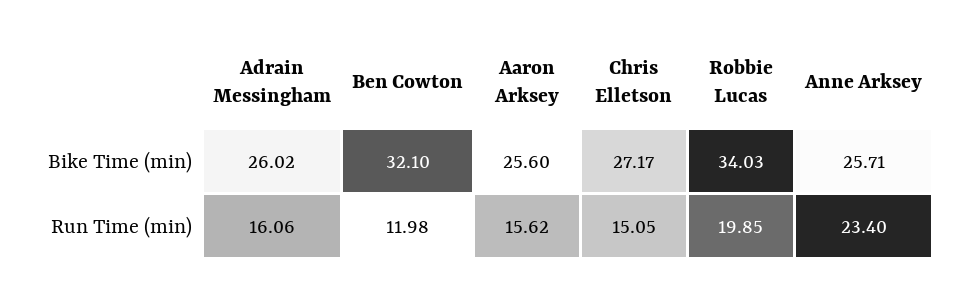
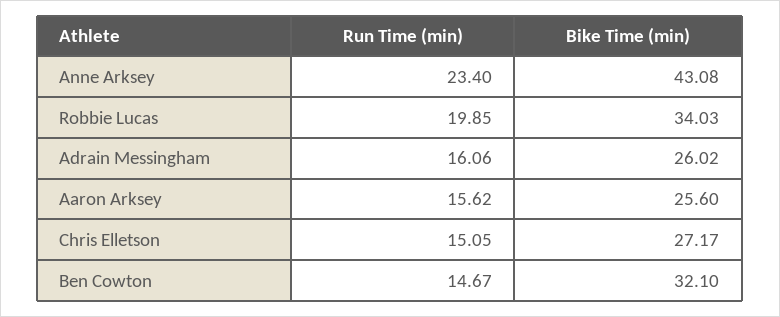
Anne Arksey, Bike Time (min): 25.71 -> 43.08
Ben Cowton, Run Time (min): 11.98 -> 14.67

